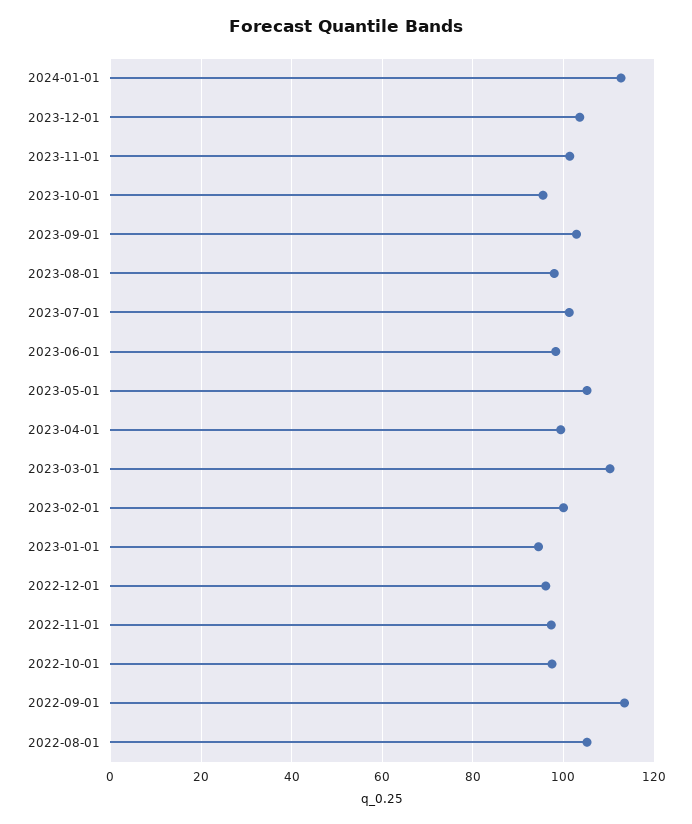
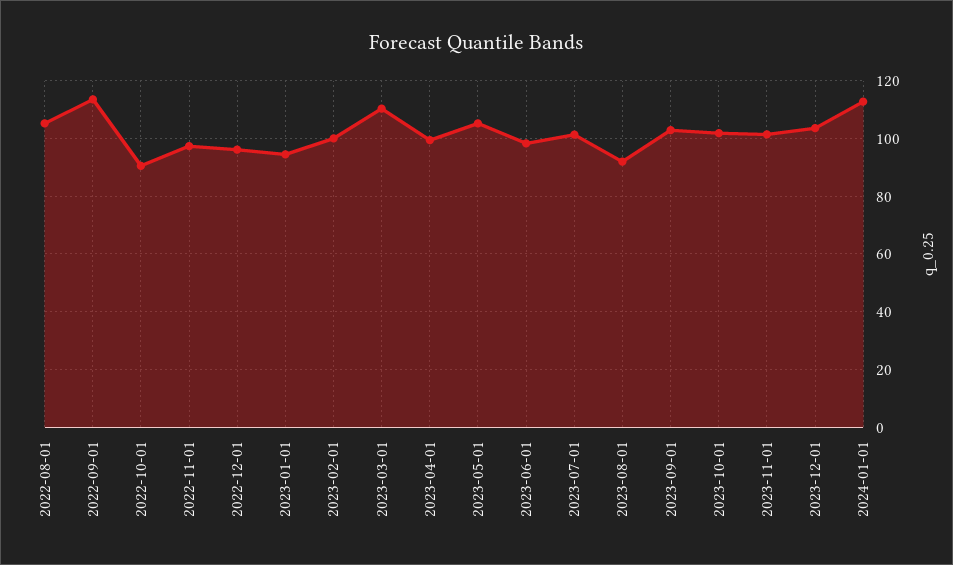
2023-10-01: 96 -> 102.5
2023-08-01: 98 -> 92.5
2022-10-01: 98 -> 90

